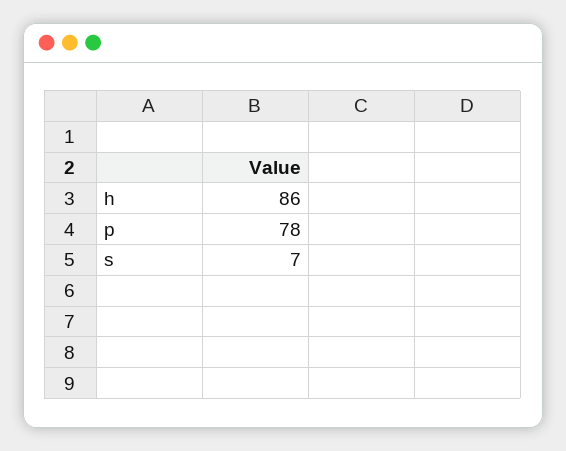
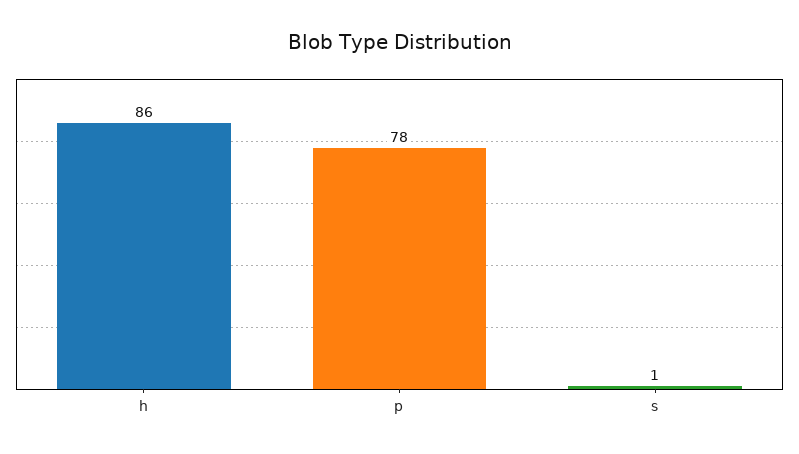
s: 7 -> 1

